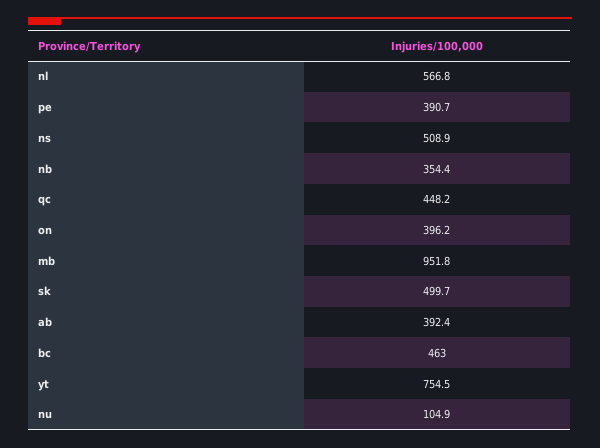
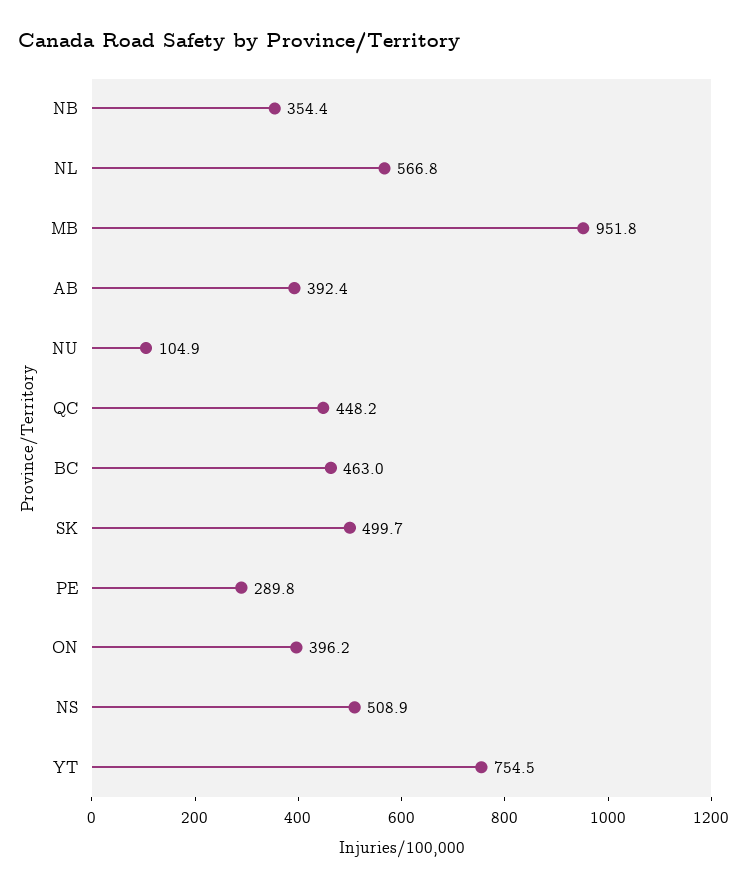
pe: 390.7 -> 289.8

